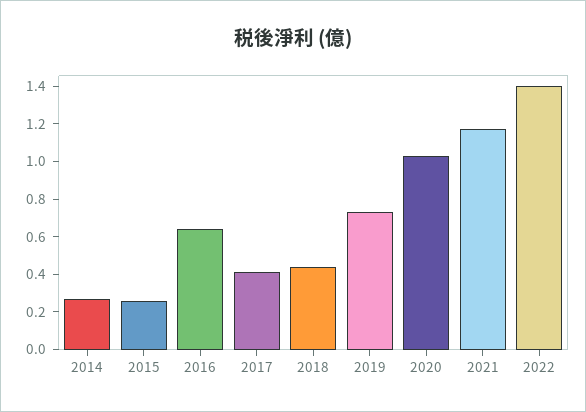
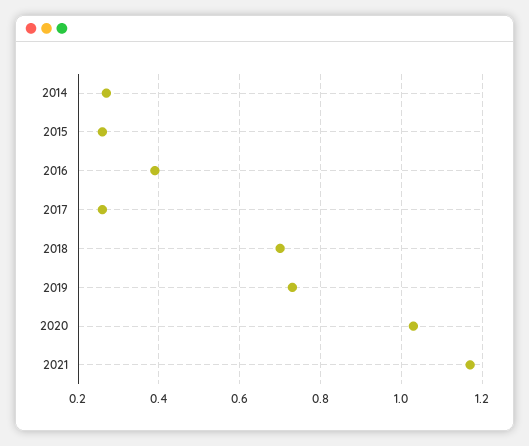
2016: 0.65 -> 0.4
2017: 0.4 -> 0.25
2018: 0.45 -> 0.7
2022: 1.4 -> none

